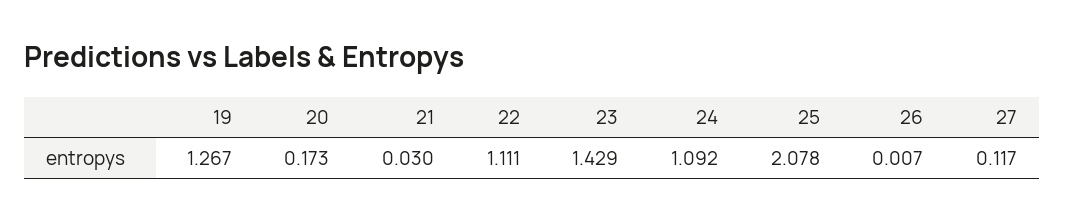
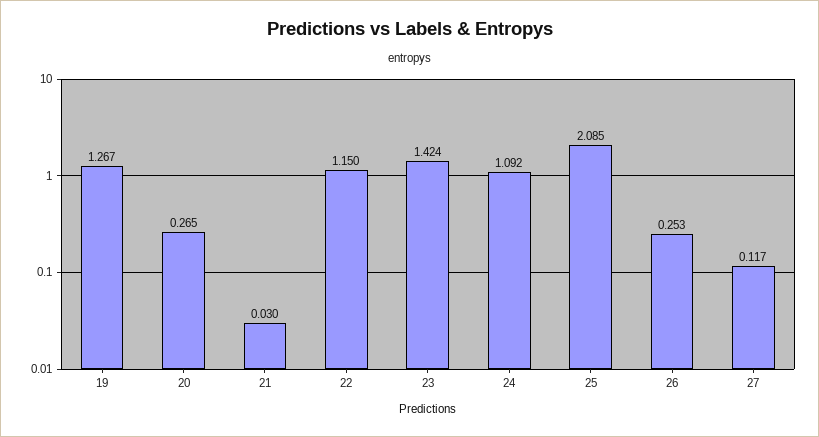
20: 0.173 -> 0.265
22: 1.111 -> 1.15
23: 1.429 -> 1.424
25: 2.078 -> 2.085
26: 0.007 -> 0.253

